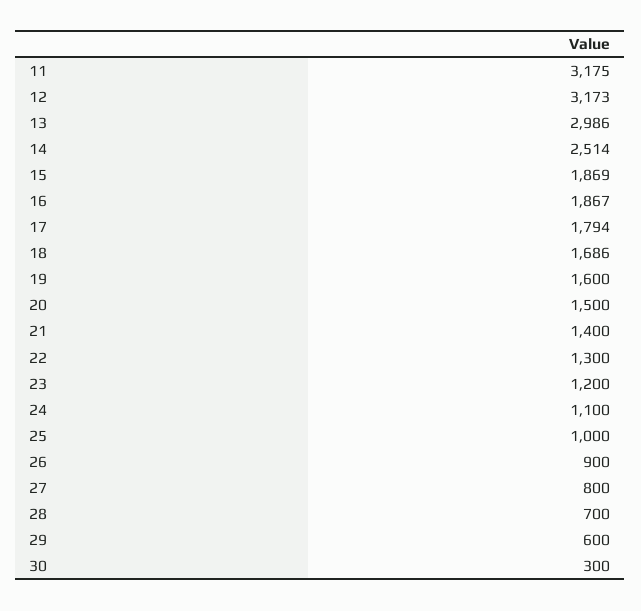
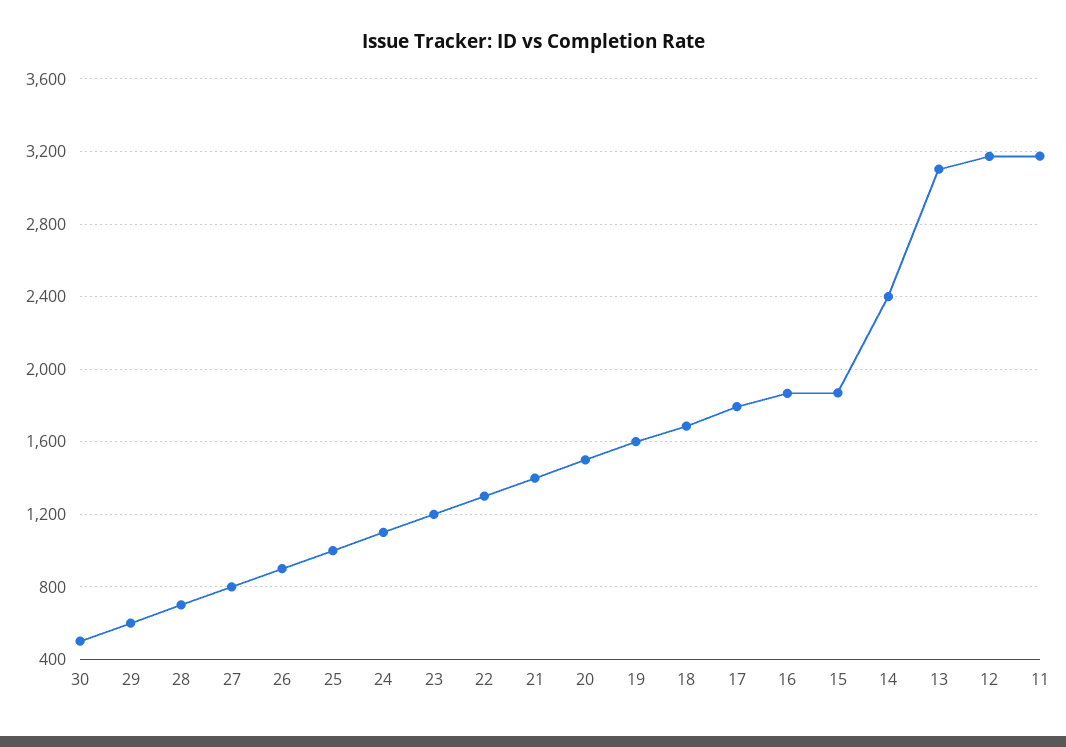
13: 2986 -> 3100
14: 2514 -> 2400
30: 300 -> 500

